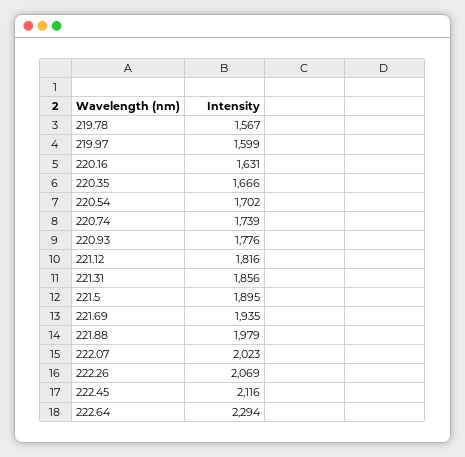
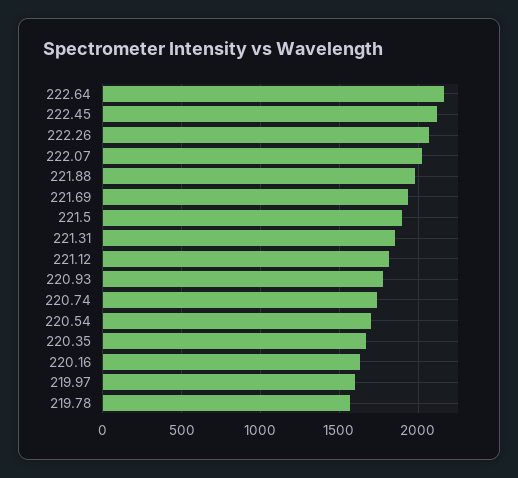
222.64: 2294 -> 2150

